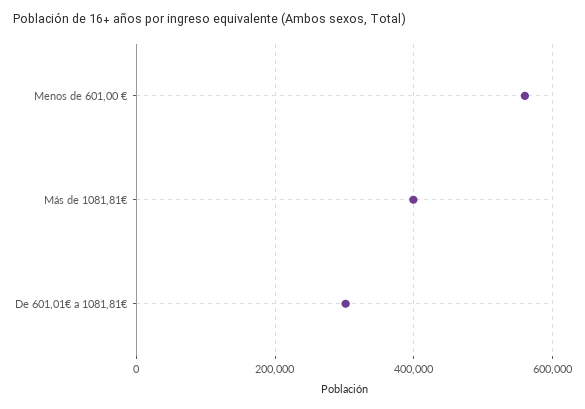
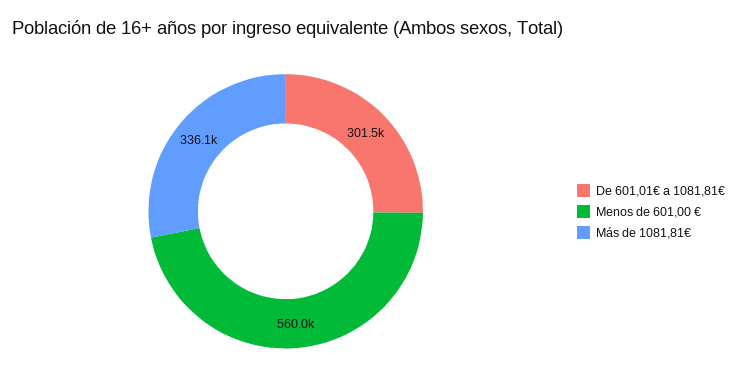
Más de 1081,81€: 400000 -> 336100

